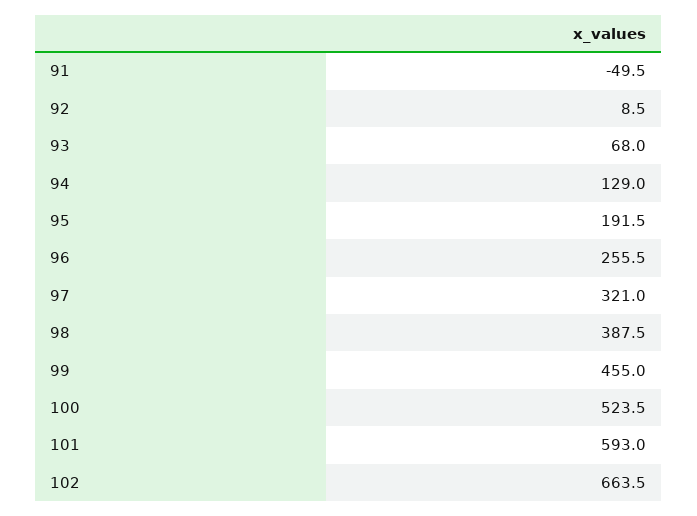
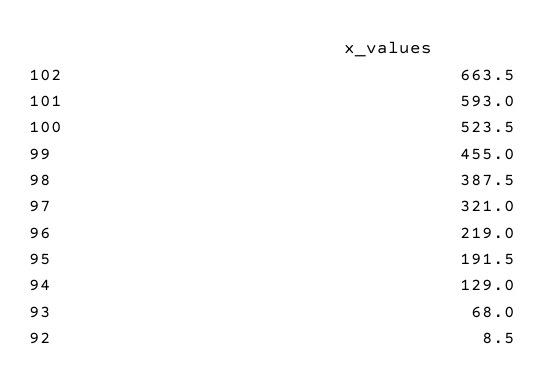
91: -49.5 -> none
96: 255.5 -> 219

